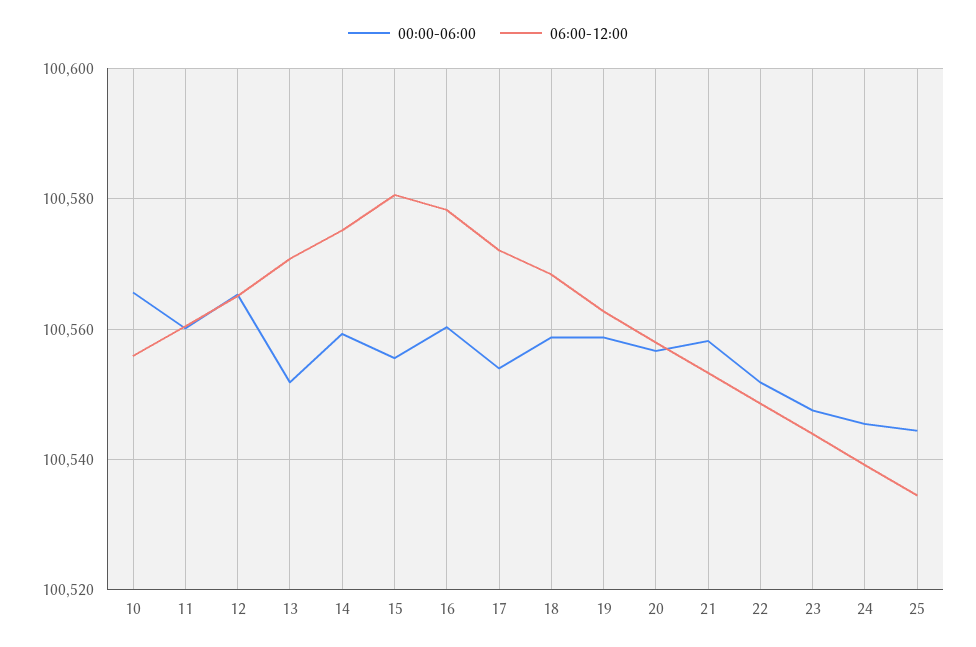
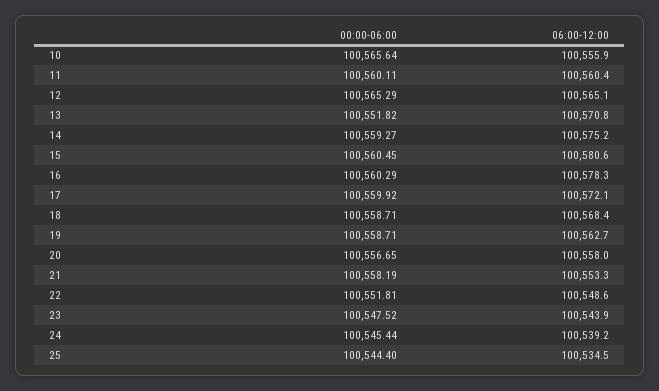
00:00-06:00, 15: 100556 -> 100560.45
00:00-06:00, 17: 100554 -> 100559.92

